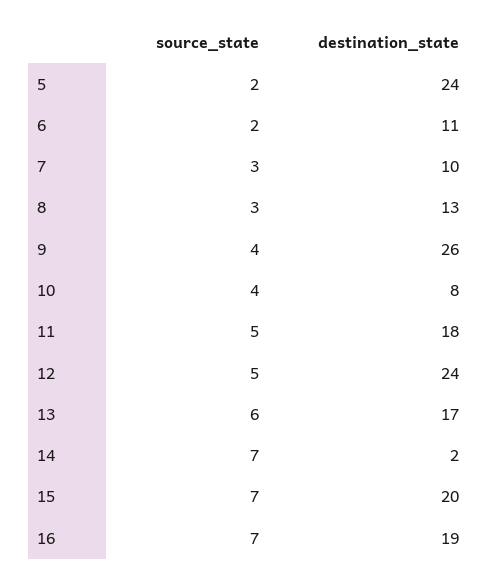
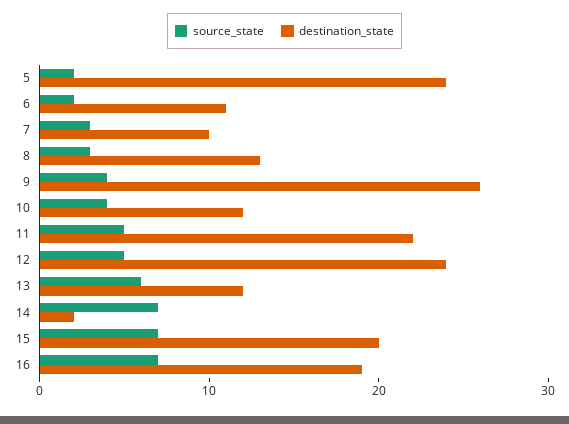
destination_state, 10: 8 -> 12
destination_state, 11: 18 -> 22
destination_state, 13: 17 -> 12

